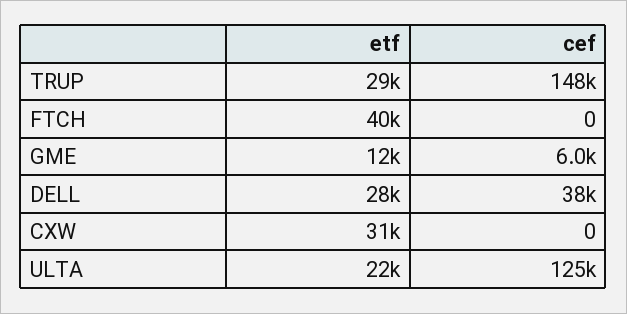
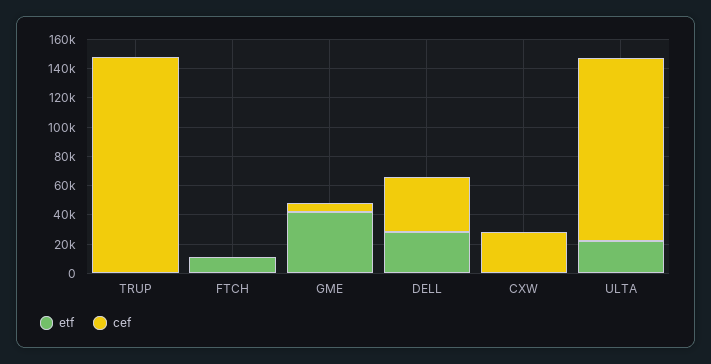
etf, TRUP: 29000 -> 0
etf, FTCH: 40000 -> 10000
etf, GME: 12000 -> 40000
etf, CXW: 31000 -> 0
cef, CXW: 0 -> 30000

